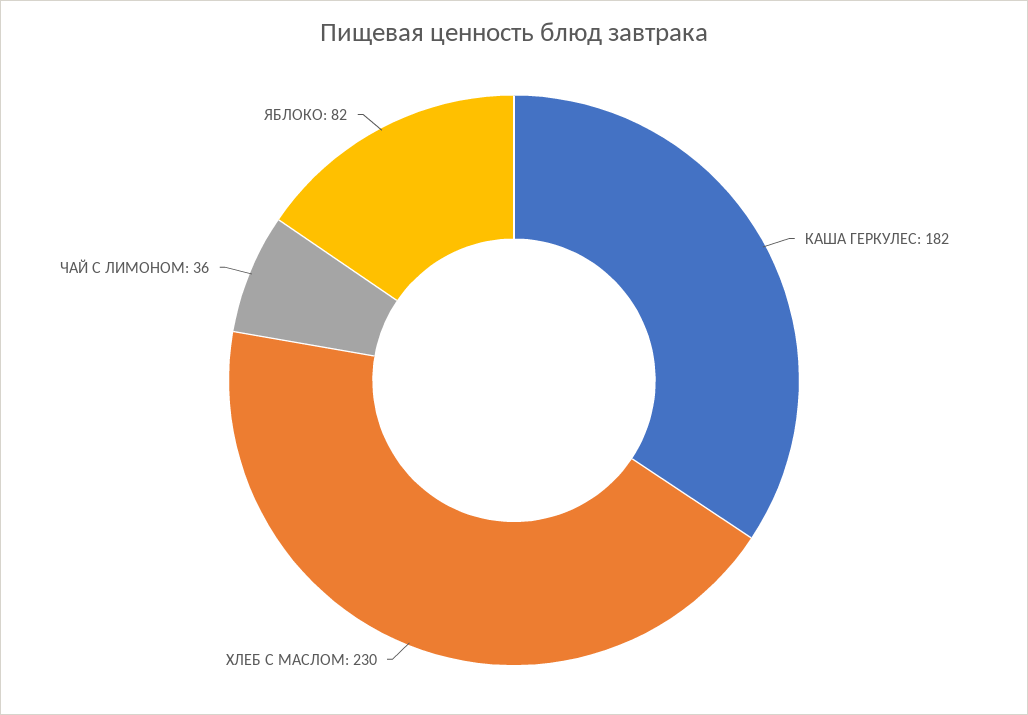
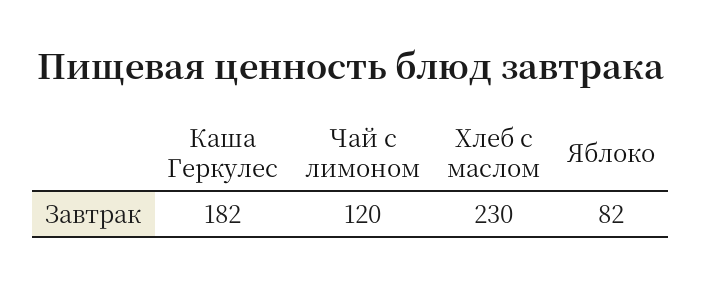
ЧАЙ С ЛИМОНОМ: 36 -> 120

